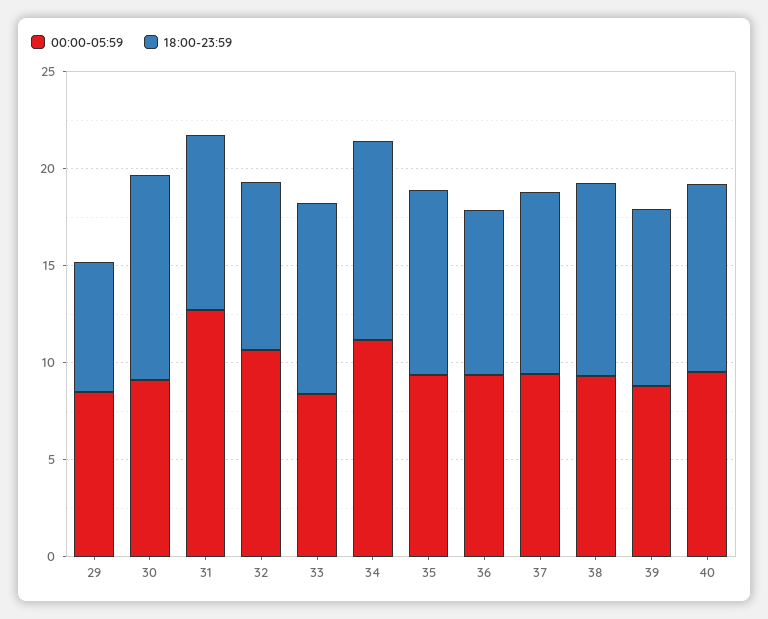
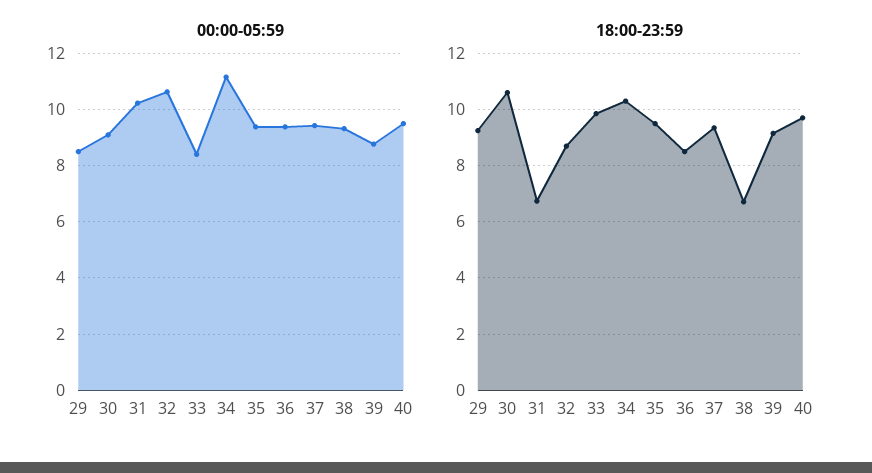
18:00-23:59, 29: 7 -> 9.25
00:00-05:59, 31: 13 -> 10.25
18:00-23:59, 31: 9 -> 6.75
18:00-23:59, 38: 10 -> 6.75

